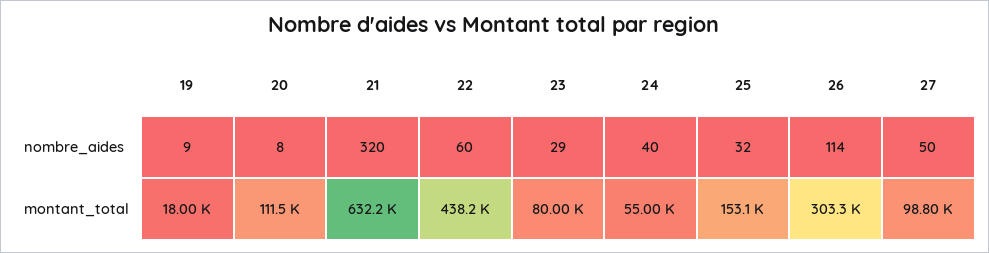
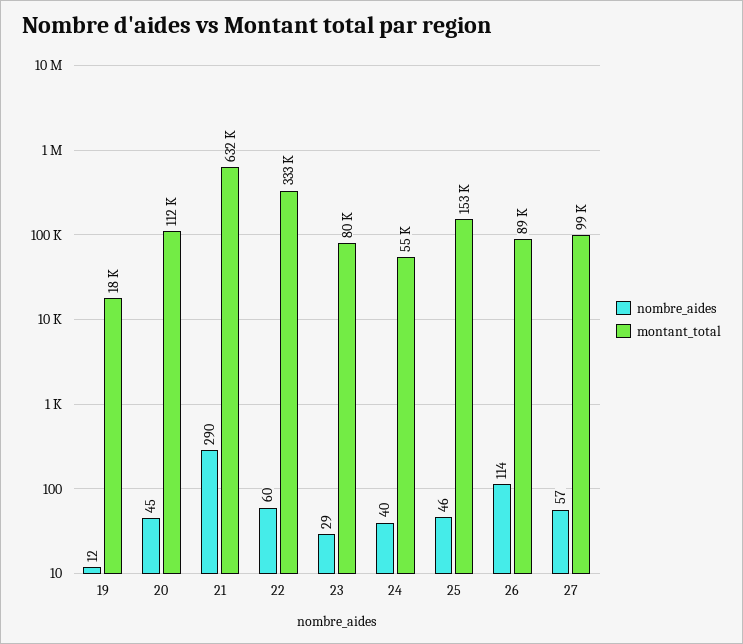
nombre_aides, 19: 9 -> 12
nombre_aides, 20: 8 -> 45
nombre_aides, 21: 320 -> 290
nombre_aides, 25: 32 -> 46
nombre_aides, 27: 50 -> 57
montant_total, 22: 438200 -> 333000
montant_total, 26: 303300 -> 89000

